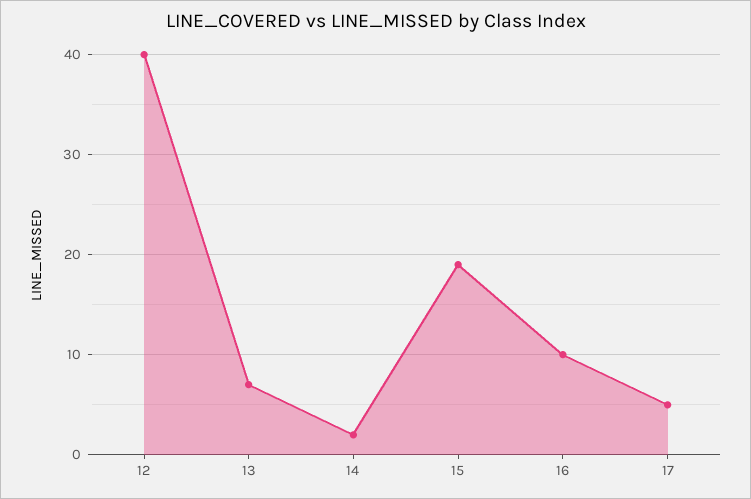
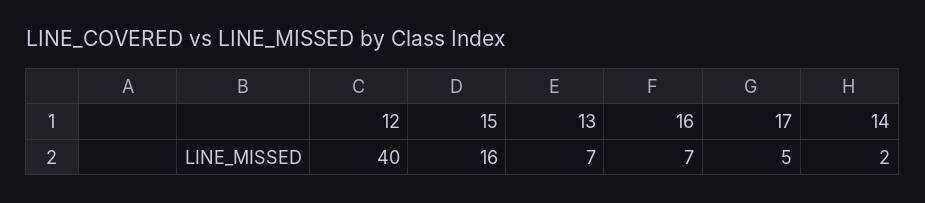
15: 19 -> 16
16: 10 -> 7

